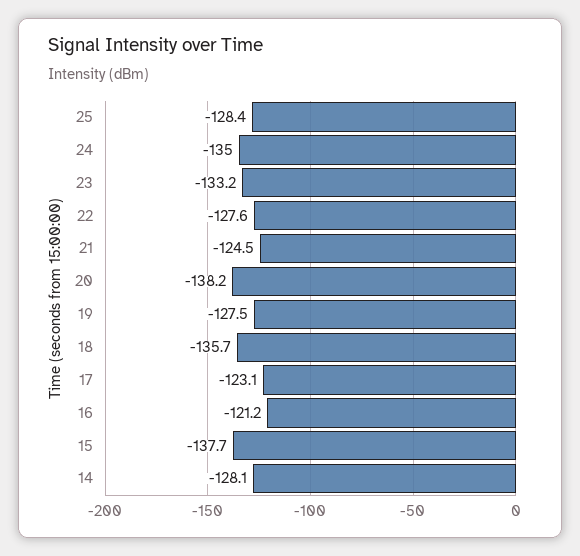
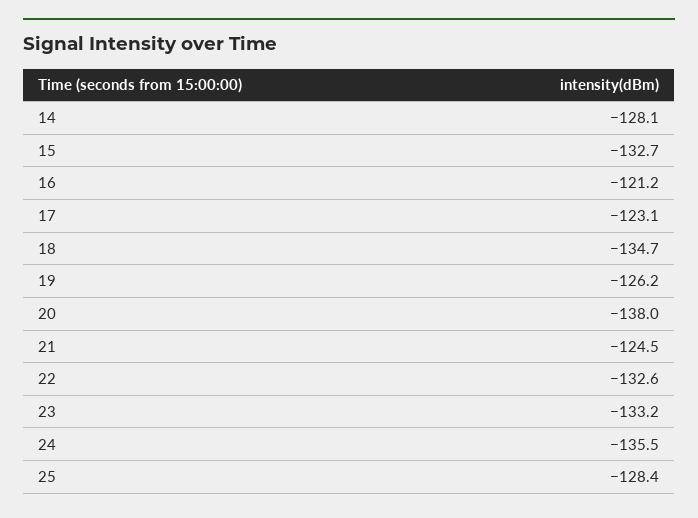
24: -135 -> -135.5
22: -127.6 -> -132.6
20: -138.2 -> -138
19: -127.5 -> -126.2
18: -135.7 -> -134.7
15: -137.7 -> -132.7

